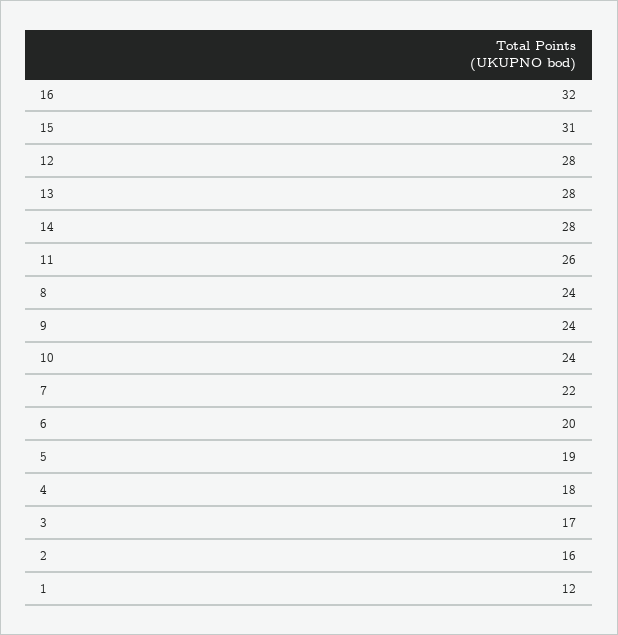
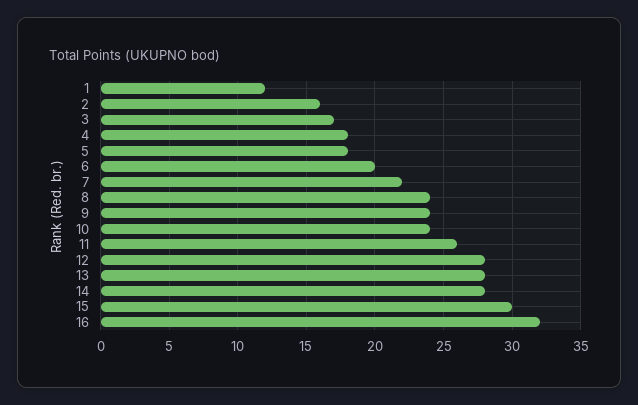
15: 31 -> 30
5: 19 -> 18

